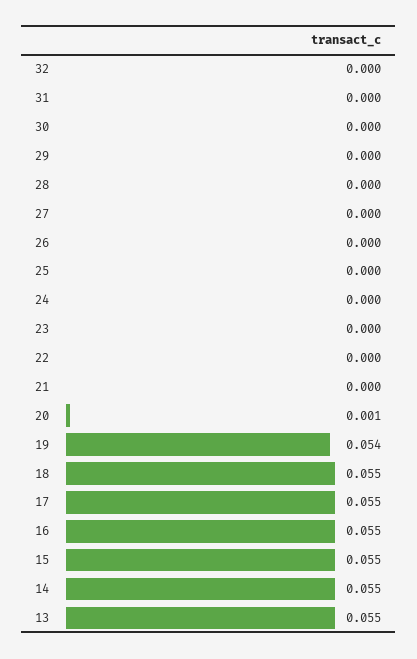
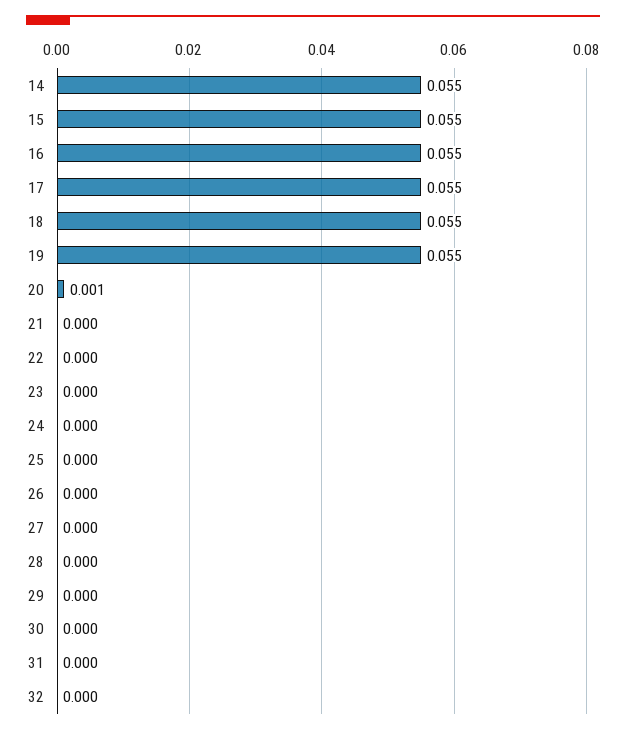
19: 0.054 -> 0.055
13: 0.055 -> none

